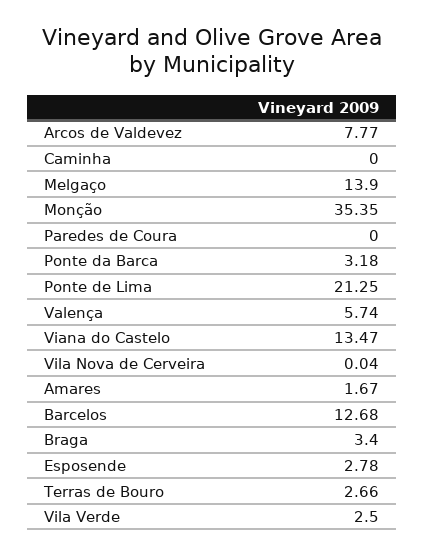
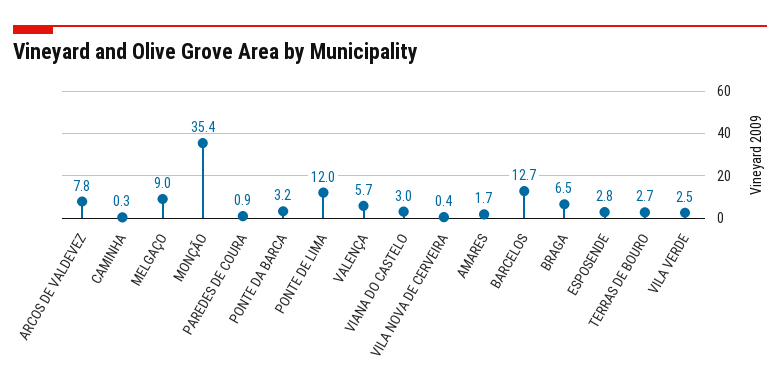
Caminha: 0 -> 0.3
Melgaço: 13.9 -> 9
Paredes de Coura: 0 -> 0.9
Ponte de Lima: 21.25 -> 12
Viana do Castelo: 13.47 -> 3
Vila Nova de Cerveira: 0.04 -> 0.4
Braga: 3.4 -> 6.5

